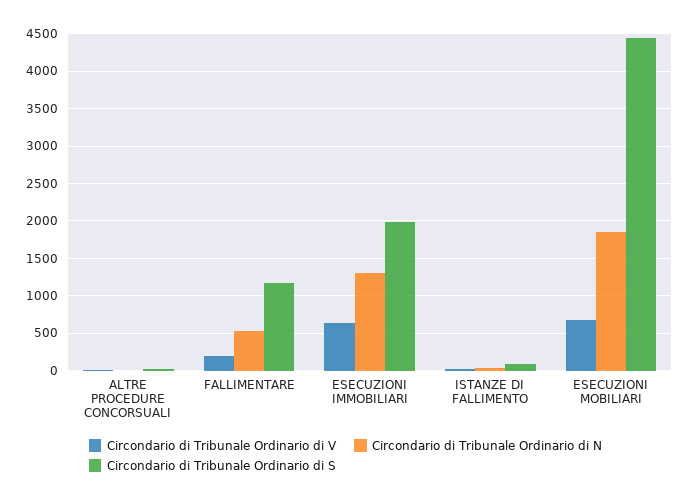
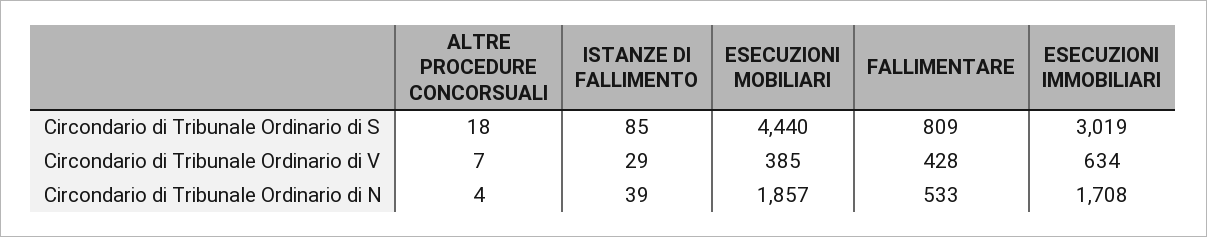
Circondario di Tribunale Ordinario di V, FALLIMENTARE: 200 -> 428
Circondario di Tribunale Ordinario di S, FALLIMENTARE: 1200 -> 809
Circondario di Tribunale Ordinario di N, ESECUZIONI IMMOBILIARI: 1300 -> 1708
Circondario di Tribunale Ordinario di S, ESECUZIONI IMMOBILIARI: 2000 -> 3019
Circondario di Tribunale Ordinario di V, ESECUZIONI MOBILIARI: 700 -> 385

